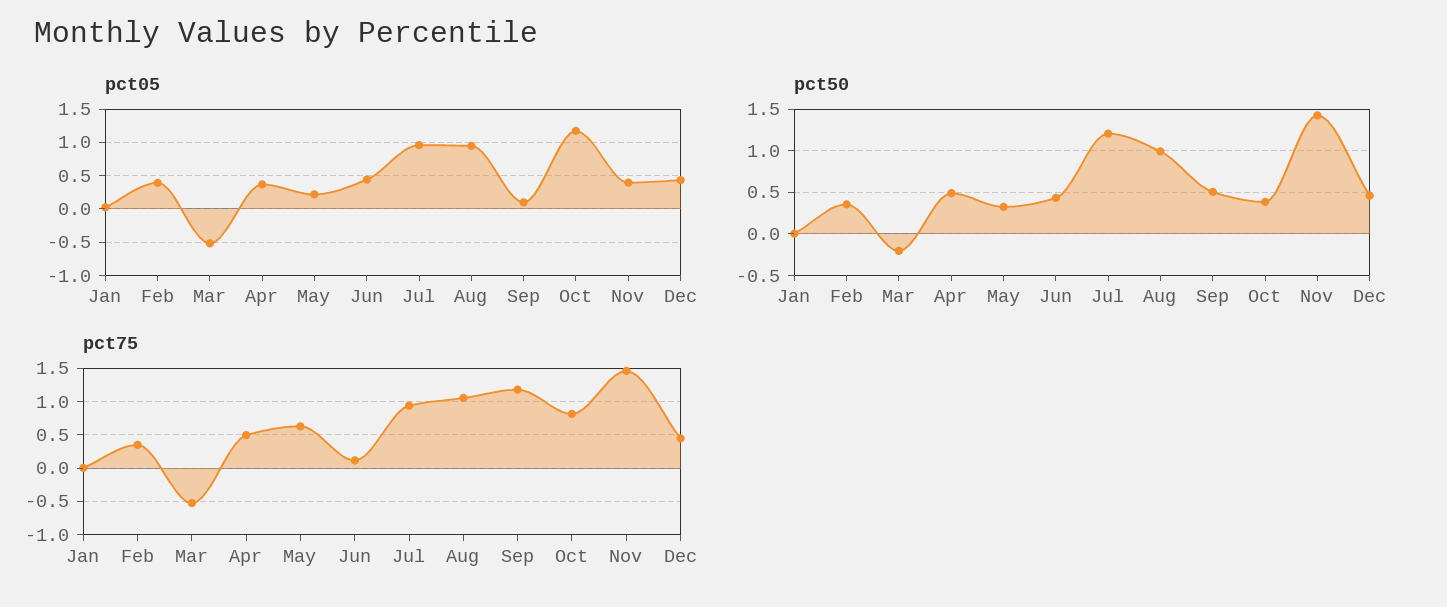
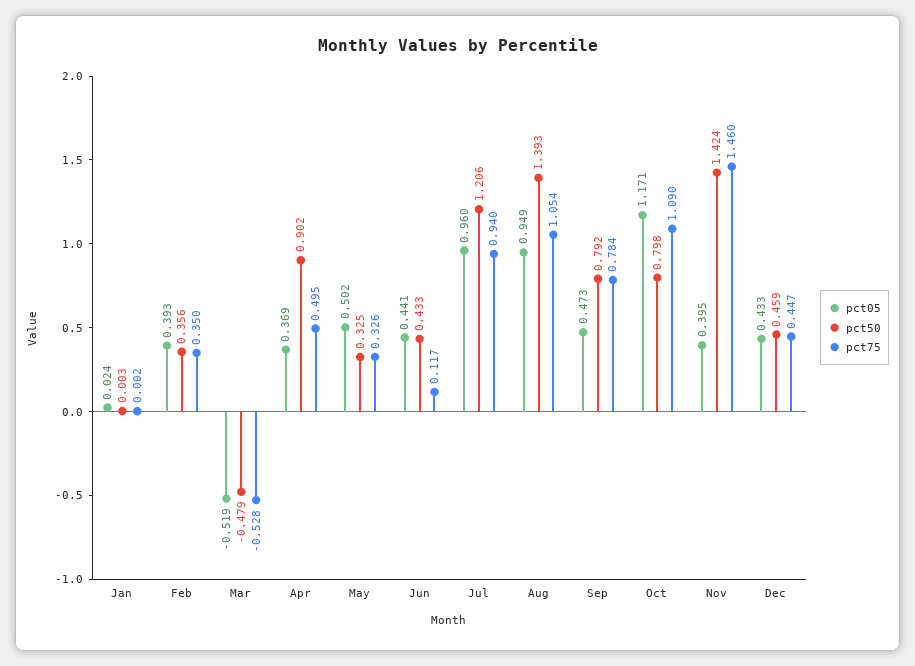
pct05, May: 0.2 -> 0.502
pct05, Sep: 0.1 -> 0.473
pct50, Mar: -0.2 -> -0.479
pct50, Apr: 0.5 -> 0.902
pct50, Aug: 1 -> 1.393
pct50, Sep: 0.5 -> 0.792
pct50, Oct: 0.4 -> 0.798
pct75, May: 0.6 -> 0.326
pct75, Sep: 1.2 -> 0.784
pct75, Oct: 0.8 -> 1.09

